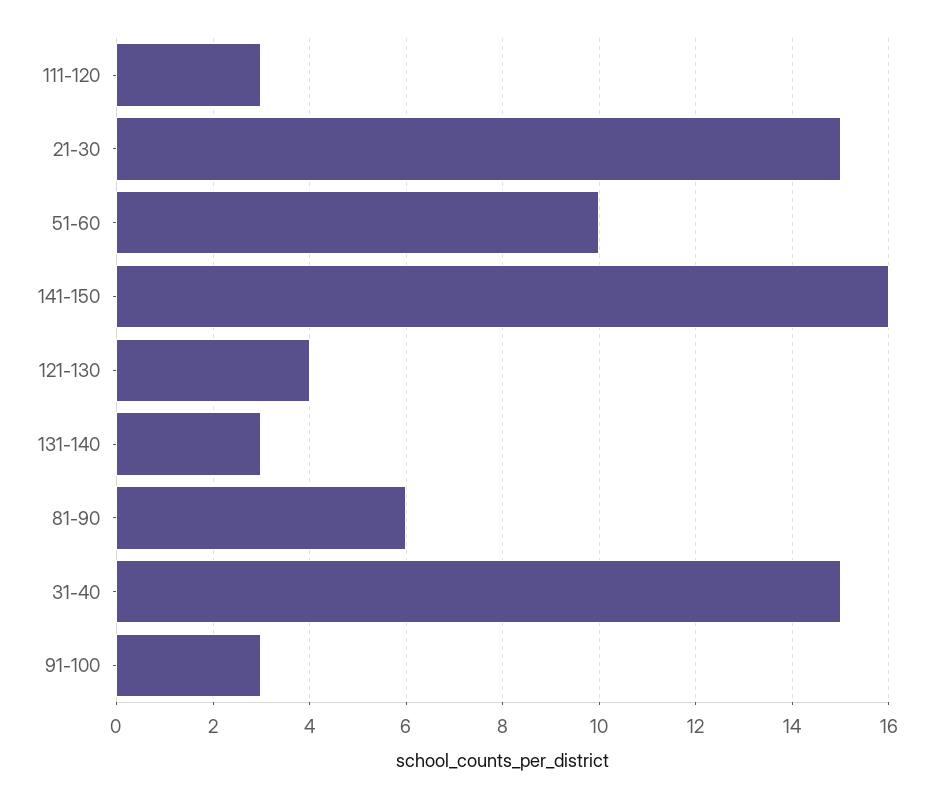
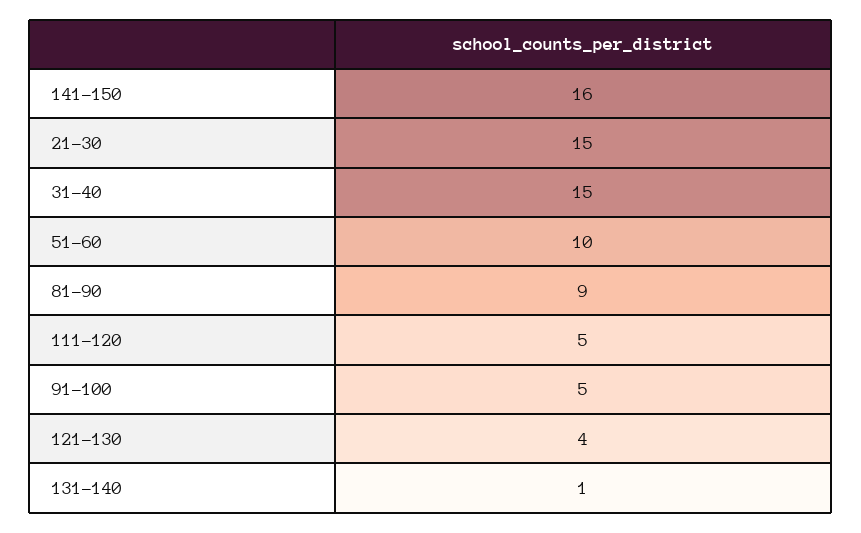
111-120: 3 -> 5
131-140: 3 -> 1
81-90: 6 -> 9
91-100: 3 -> 5

